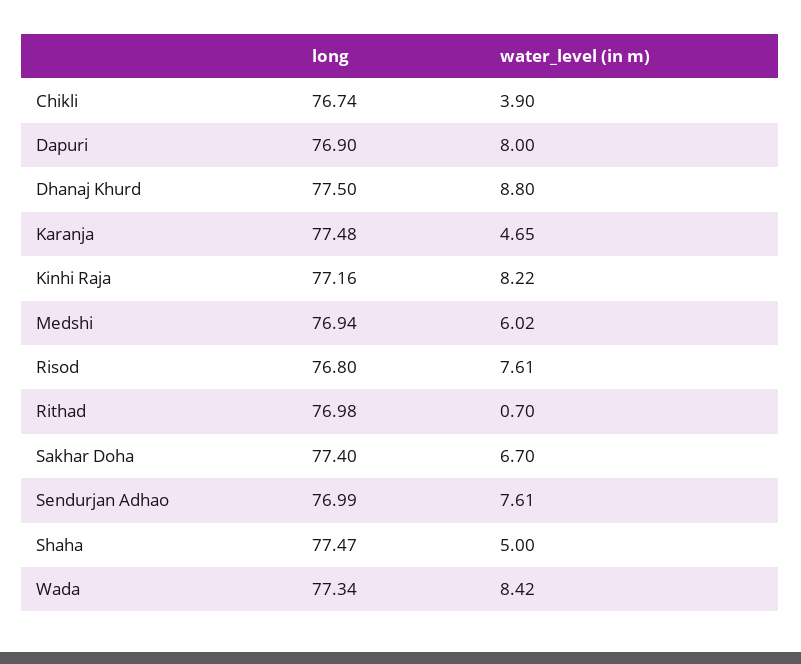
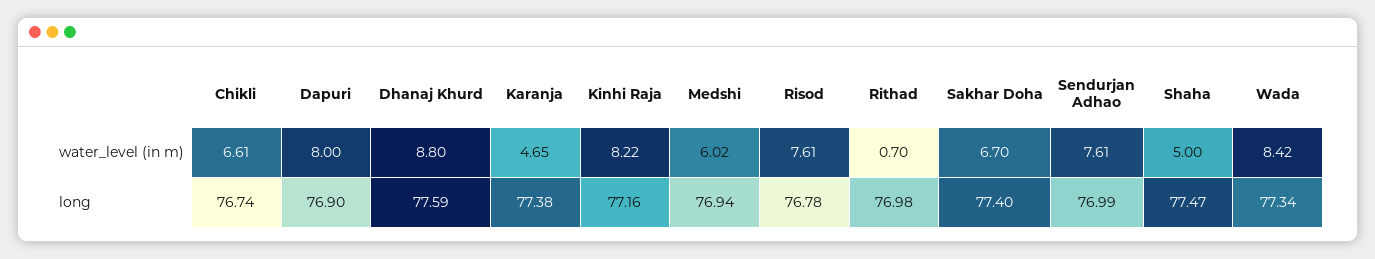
water_level (in m), Chikli: 3.9 -> 6.61
long, Dhanaj Khurd: 77.5 -> 77.59
long, Karanja: 77.48 -> 77.38
long, Risod: 76.8 -> 76.78

